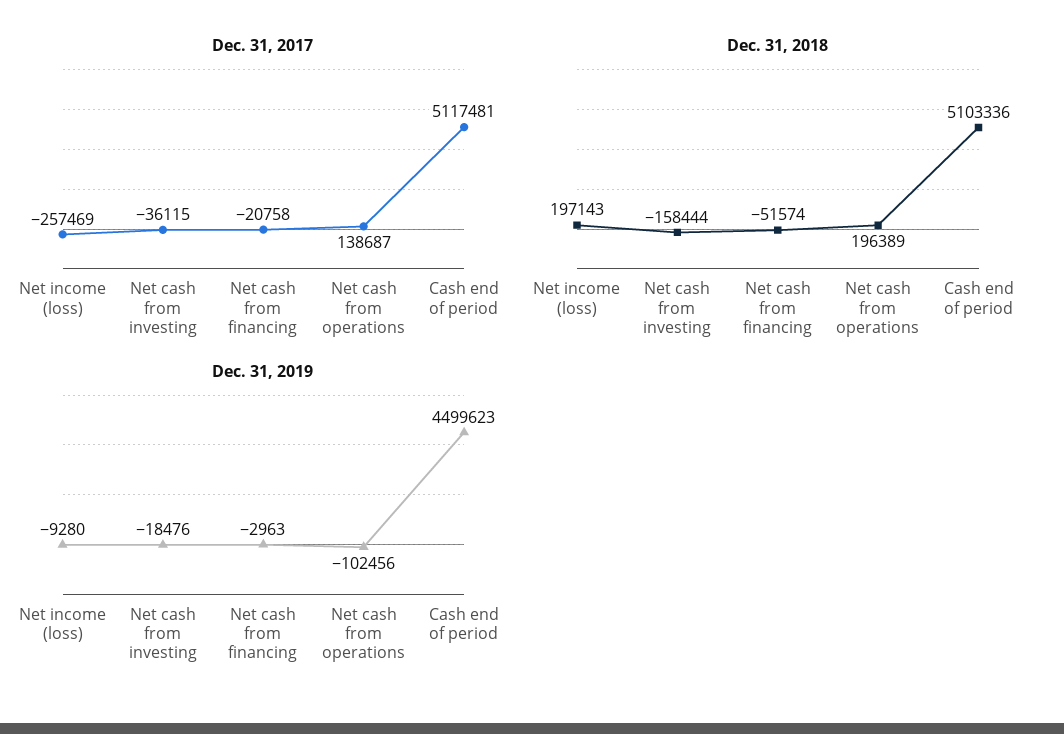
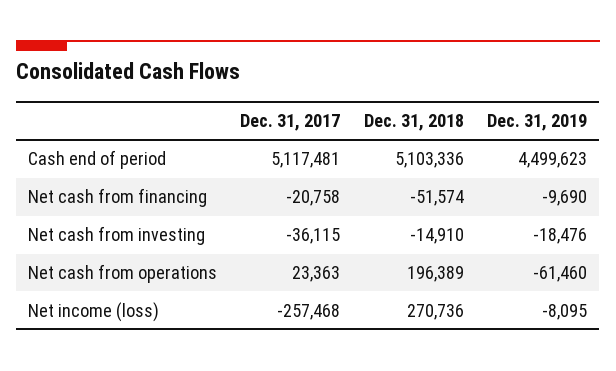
Dec. 31, 2017, Net income (loss): -257469 -> -257468
Dec. 31, 2017, Net cash from operations: 138687 -> 23363
Dec. 31, 2018, Net income (loss): 197143 -> 270736
Dec. 31, 2018, Net cash from investing: -158444 -> -14910
Dec. 31, 2019, Net income (loss): -9280 -> -8095
Dec. 31, 2019, Net cash from financing: -2963 -> -9690
Dec. 31, 2019, Net cash from operations: -102456 -> -61460

